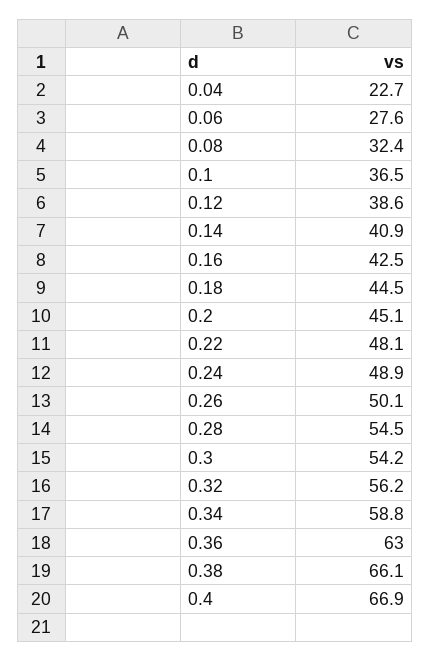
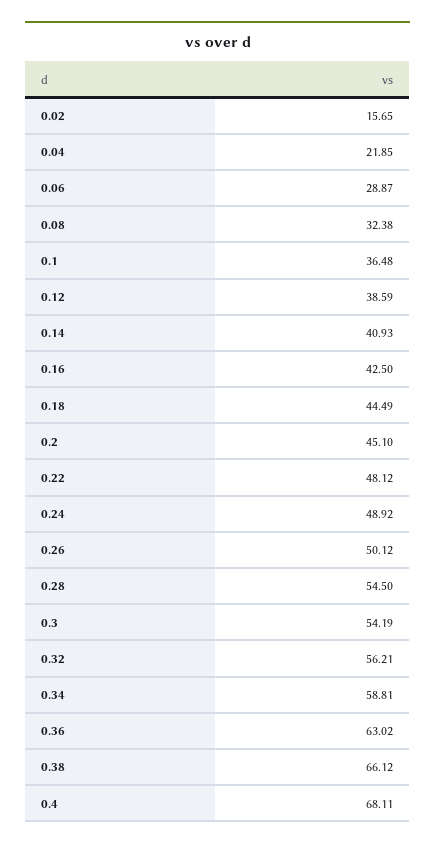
0.04: 22.7 -> 21.85
0.06: 27.6 -> 28.87
0.4: 66.9 -> 68.11
0.02: none -> 15.65

